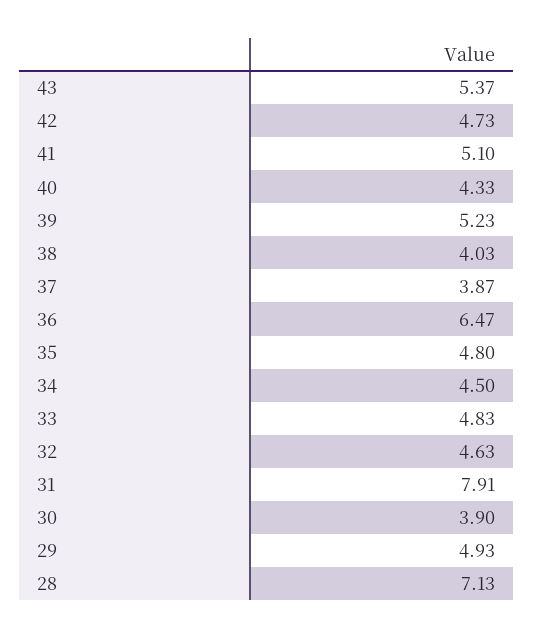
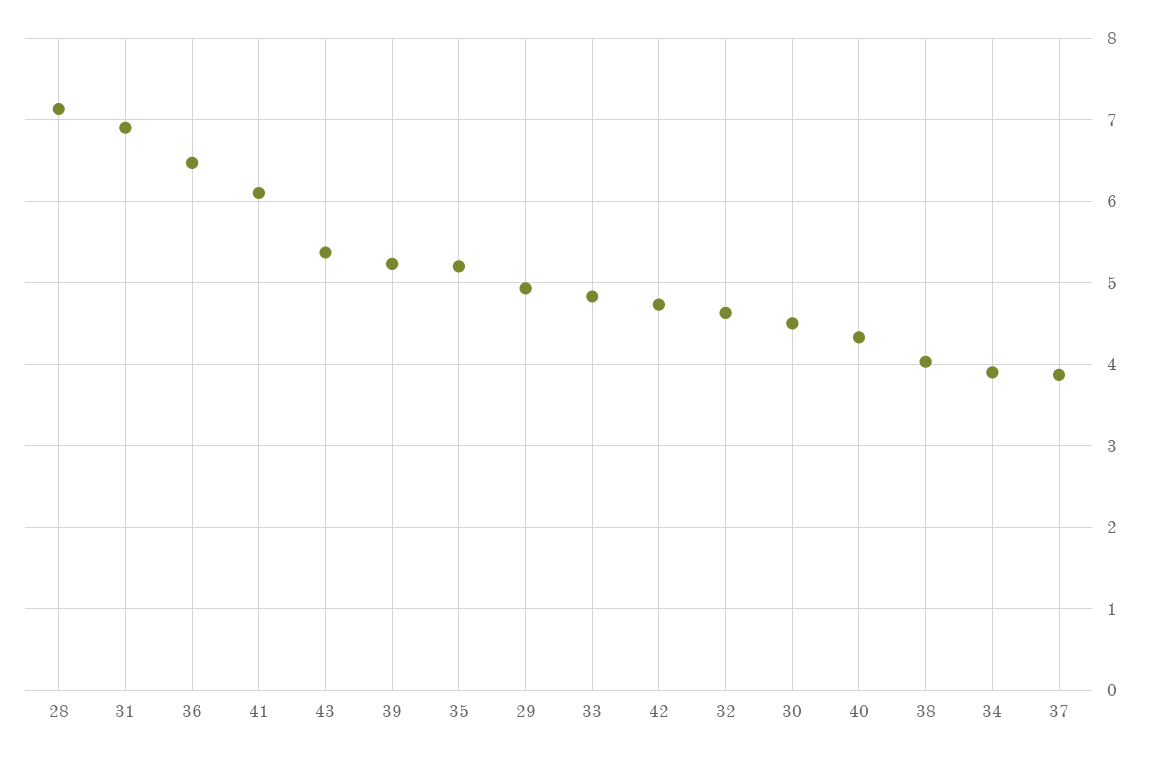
41: 5.1 -> 6.1
35: 4.8 -> 5.2
34: 4.5 -> 3.9
31: 7.91 -> 6.9
30: 3.9 -> 4.5

